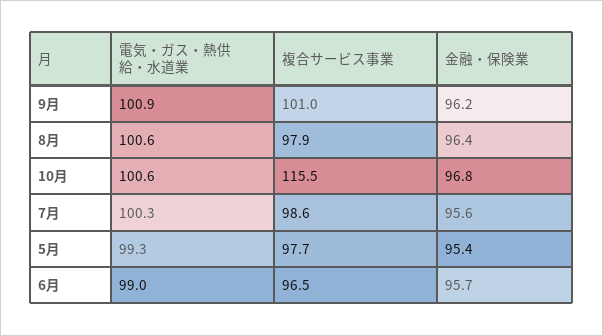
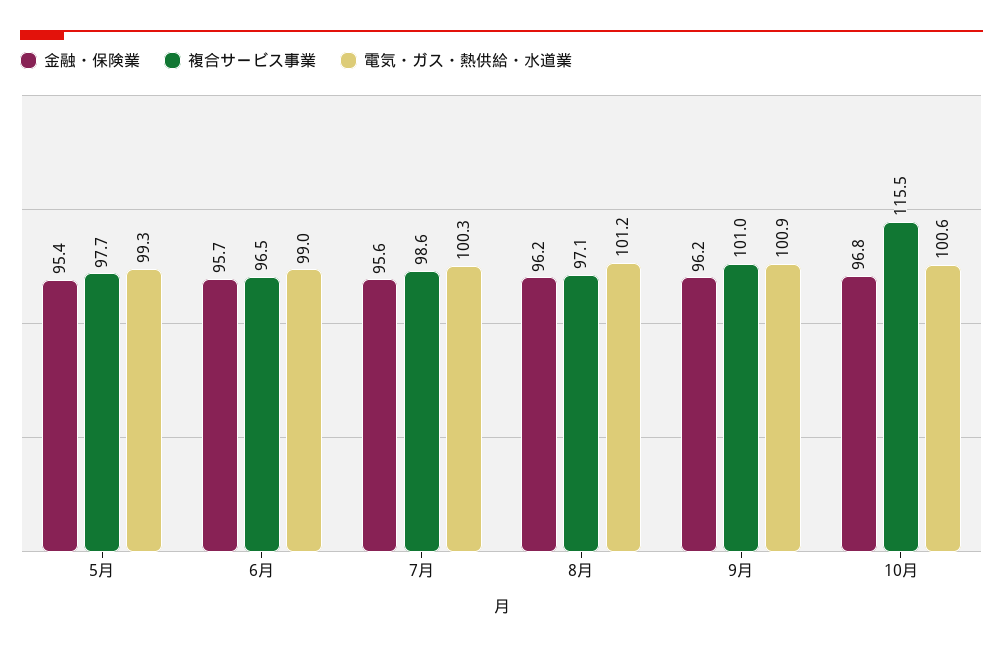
電気・ガス・熱供給・水道業, 8月: 100.6 -> 101.2
複合サービス事業, 8月: 97.9 -> 97.1
金融・保険業, 8月: 96.4 -> 96.2

